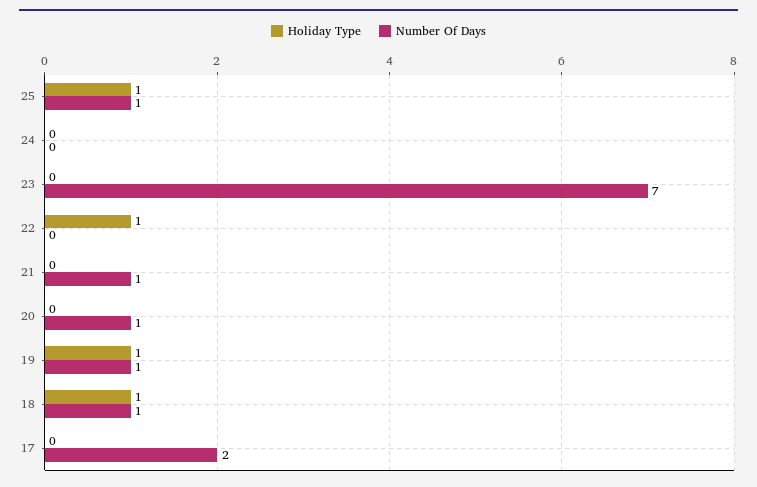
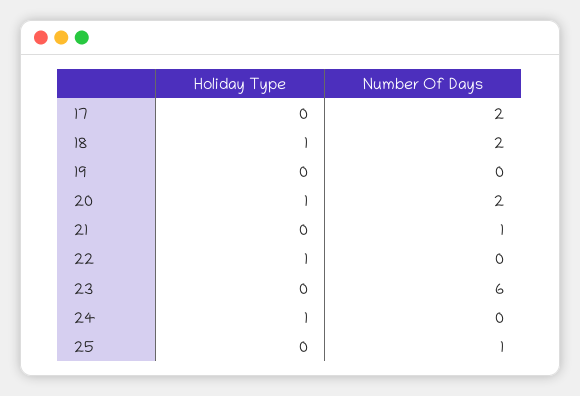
Holiday Type, 25: 1 -> 0
Holiday Type, 24: 0 -> 1
Number Of Days, 23: 7 -> 6
Holiday Type, 20: 0 -> 1
Number Of Days, 20: 1 -> 2
Holiday Type, 19: 1 -> 0
Number Of Days, 19: 1 -> 0
Number Of Days, 18: 1 -> 2

